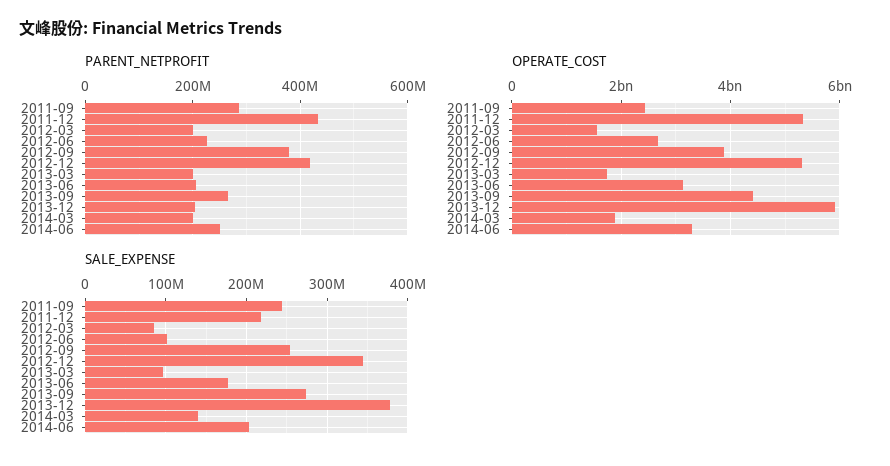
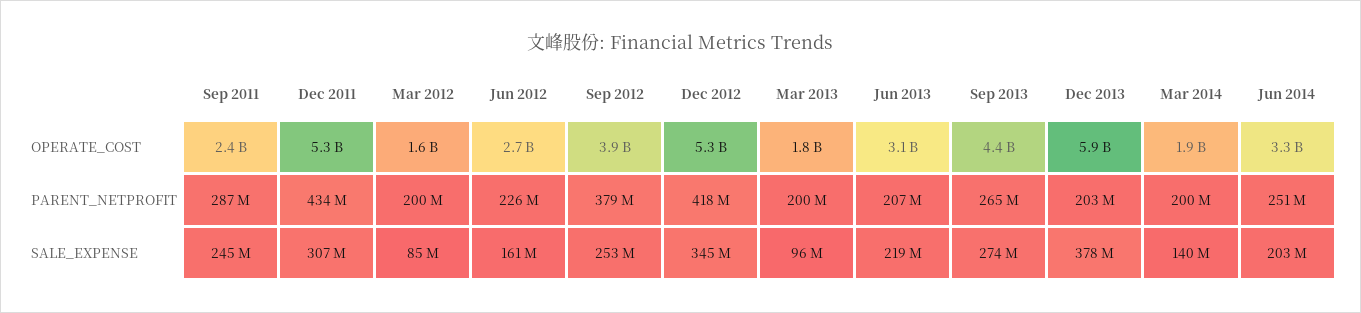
SALE_EXPENSE, 2011-12: 220000000 -> 307000000
SALE_EXPENSE, 2012-06: 100000000 -> 161000000
SALE_EXPENSE, 2013-06: 180000000 -> 219000000

